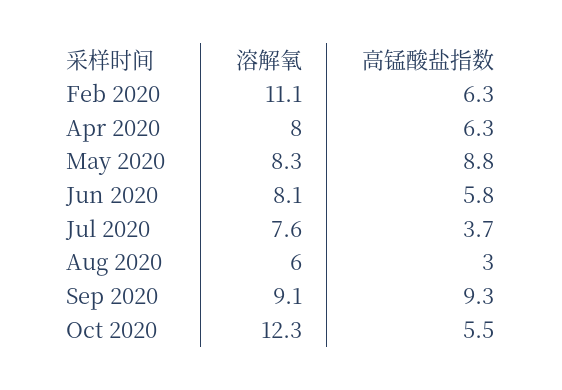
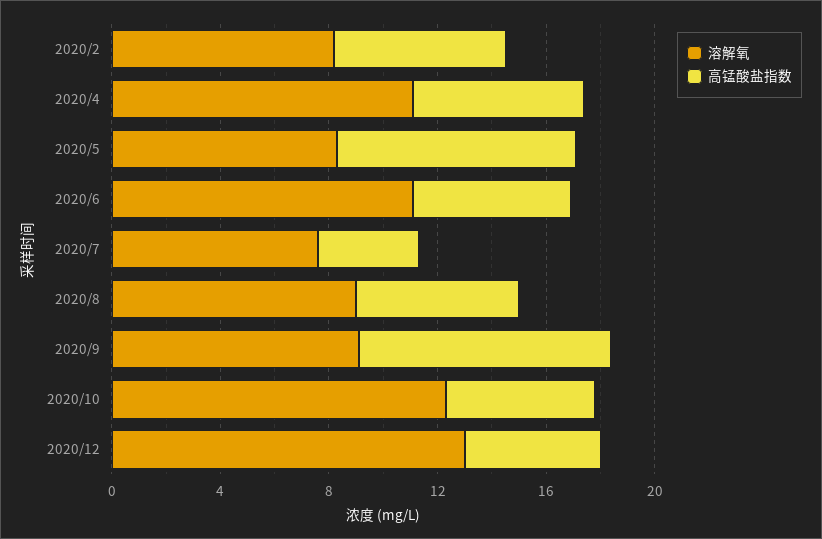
溶解氧, Feb 2020: 11.1 -> 8
溶解氧, Apr 2020: 8 -> 11
溶解氧, Jun 2020: 8.1 -> 11
溶解氧, Aug 2020: 6 -> 9
高锰酸盐指数, Aug 2020: 3 -> 6
溶解氧, 2020/12: none -> 13
高锰酸盐指数, 2020/12: none -> 5

